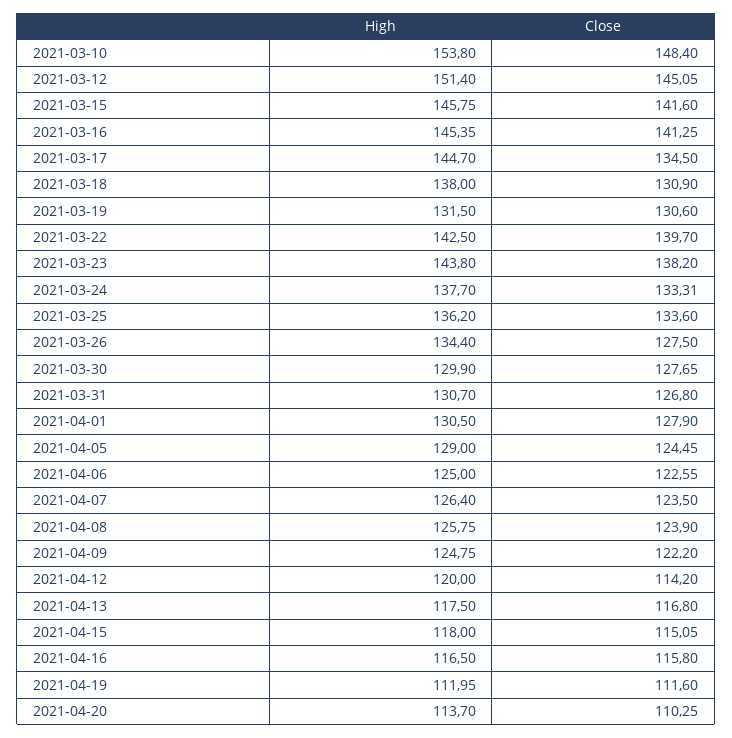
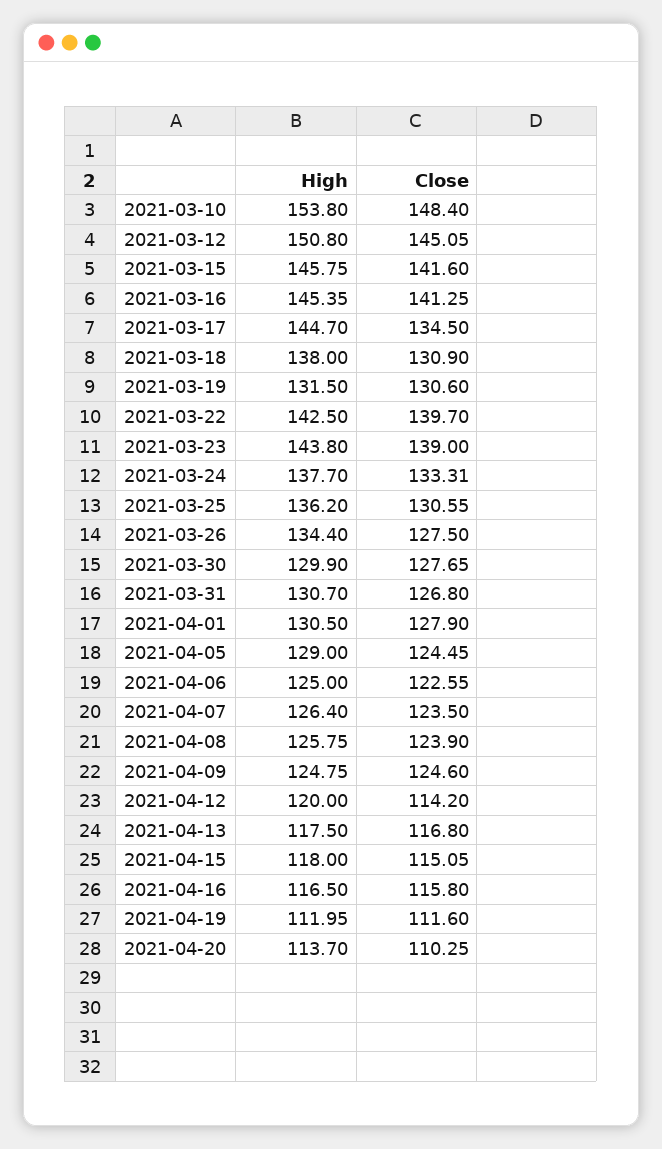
High, 2021-03-12: 151.4 -> 150.8
Close, 2021-03-23: 138.2 -> 139
Close, 2021-03-25: 133.6 -> 130.55
Close, 2021-04-09: 122.2 -> 124.6

